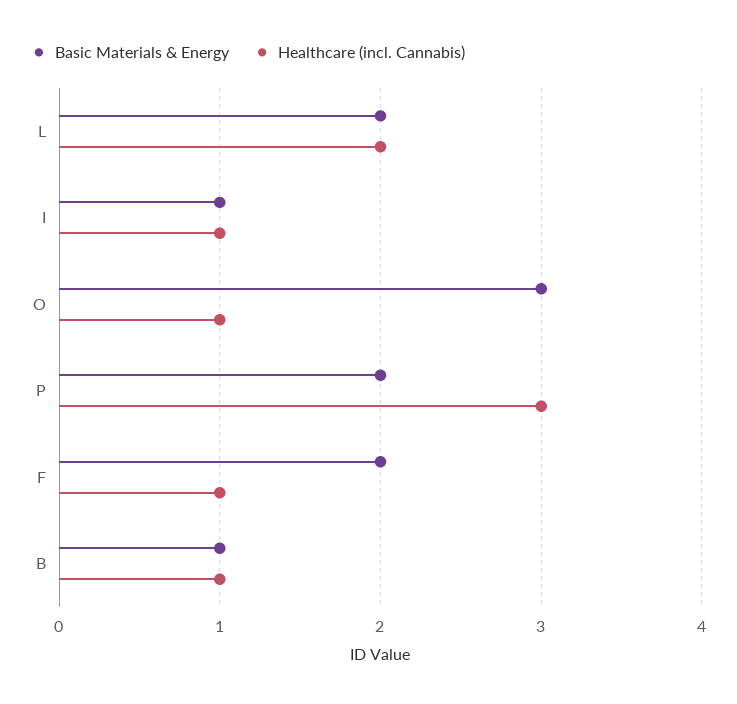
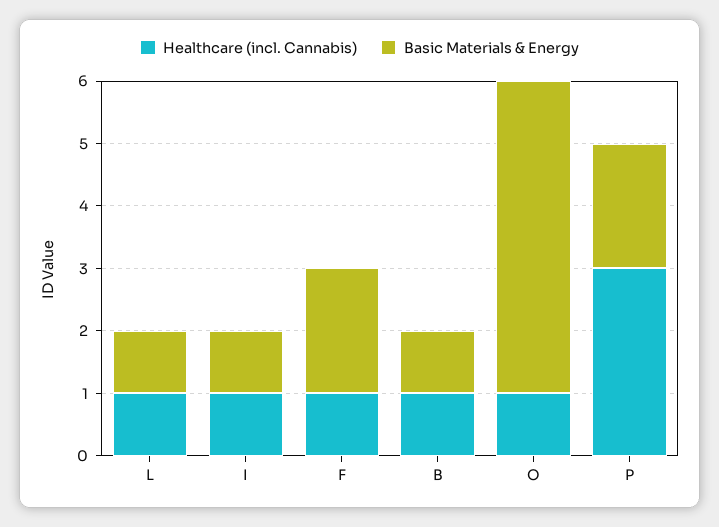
Basic Materials & Energy, L: 2 -> 1
Healthcare (incl. Cannabis), L: 2 -> 1
Basic Materials & Energy, O: 3 -> 5

